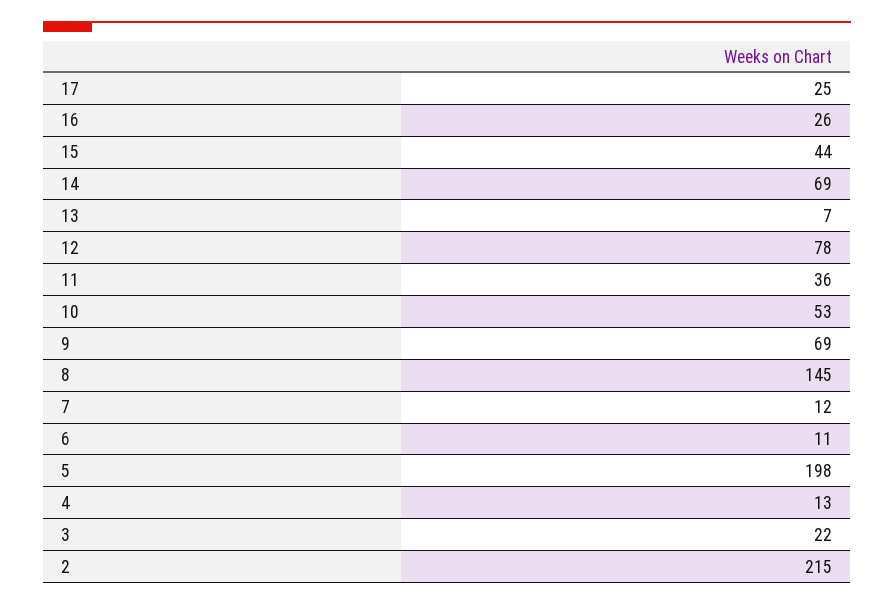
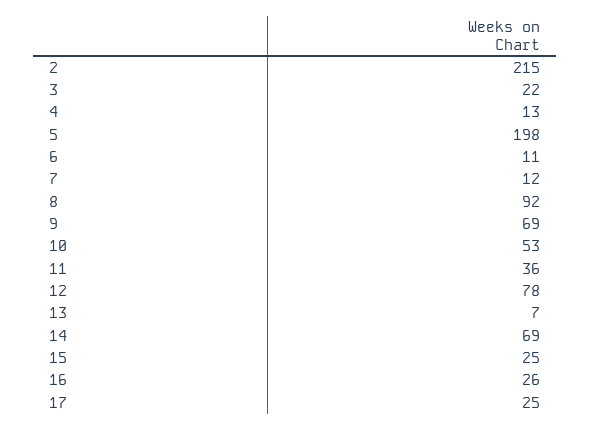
15: 44 -> 25
8: 145 -> 92

